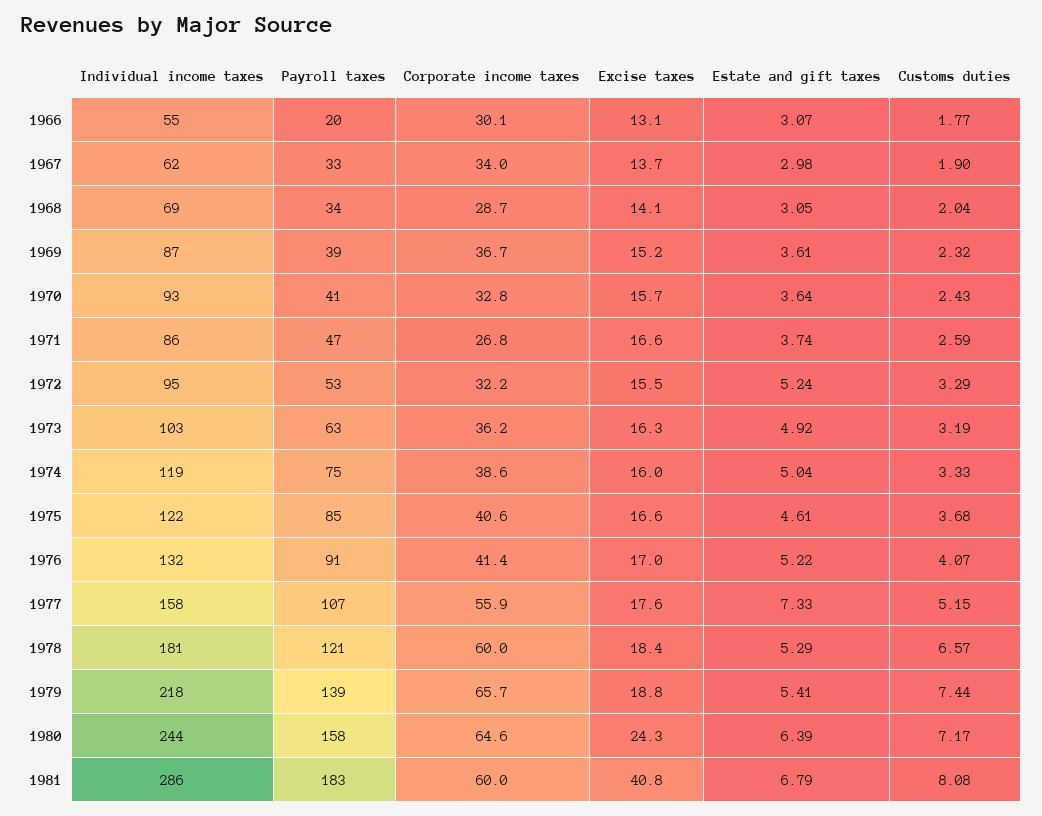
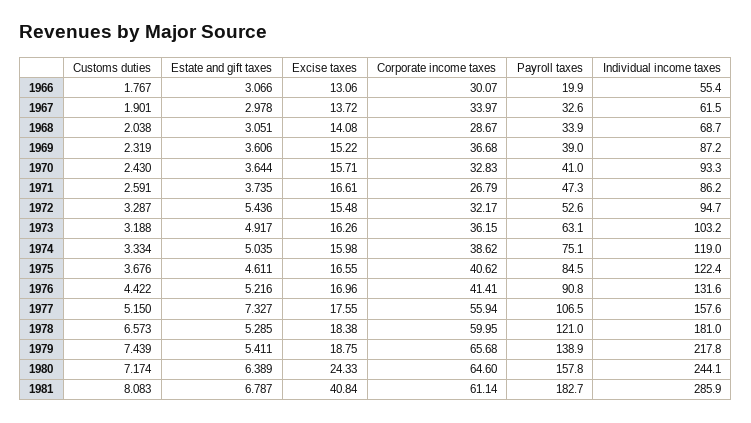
Estate and gift taxes, 1972: 5.24 -> 5.436
Customs duties, 1976: 4.07 -> 4.422
Corporate income taxes, 1981: 60 -> 61.14

